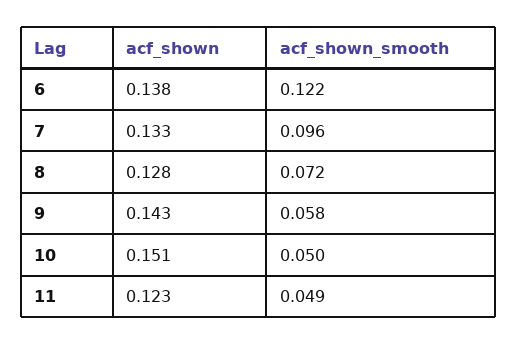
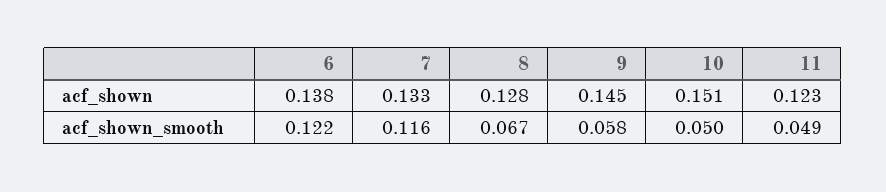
acf_shown_smooth, 7: 0.096 -> 0.116
acf_shown_smooth, 8: 0.072 -> 0.067
acf_shown, 9: 0.143 -> 0.145

